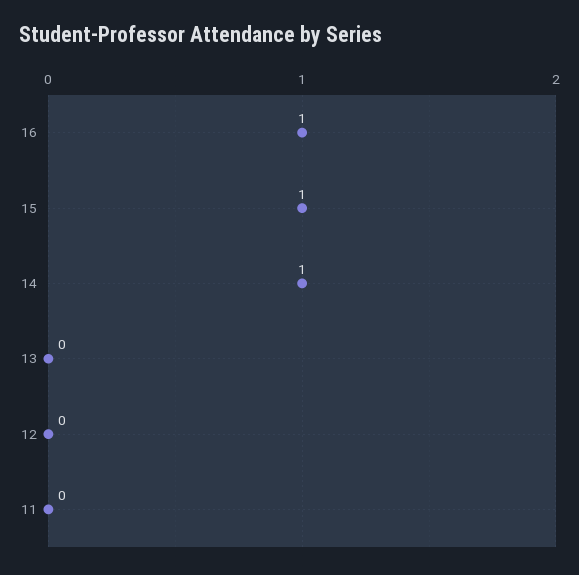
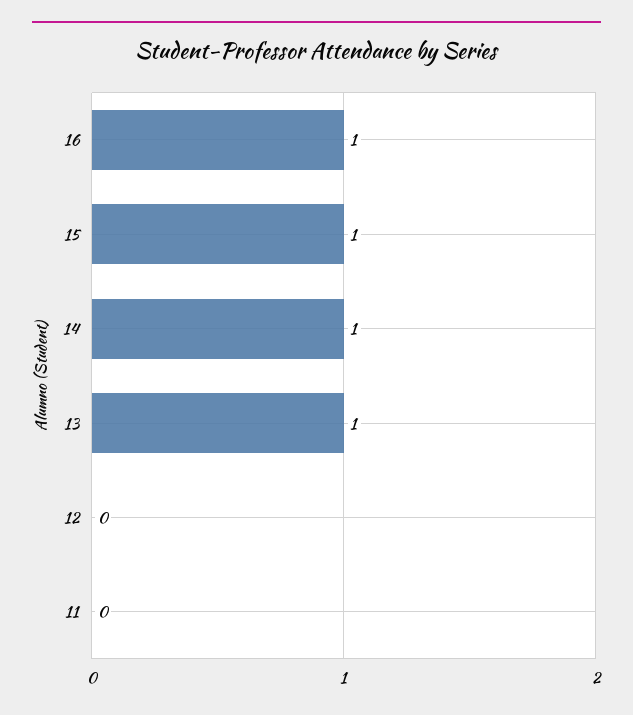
13: 0 -> 1

